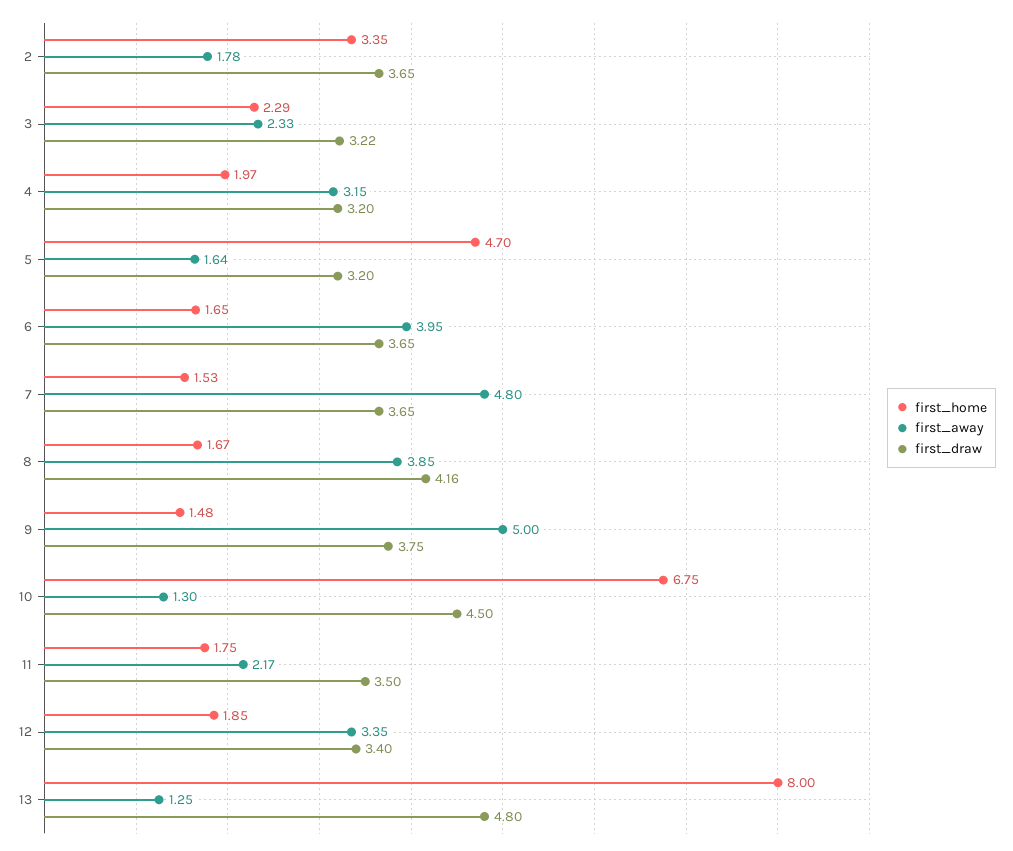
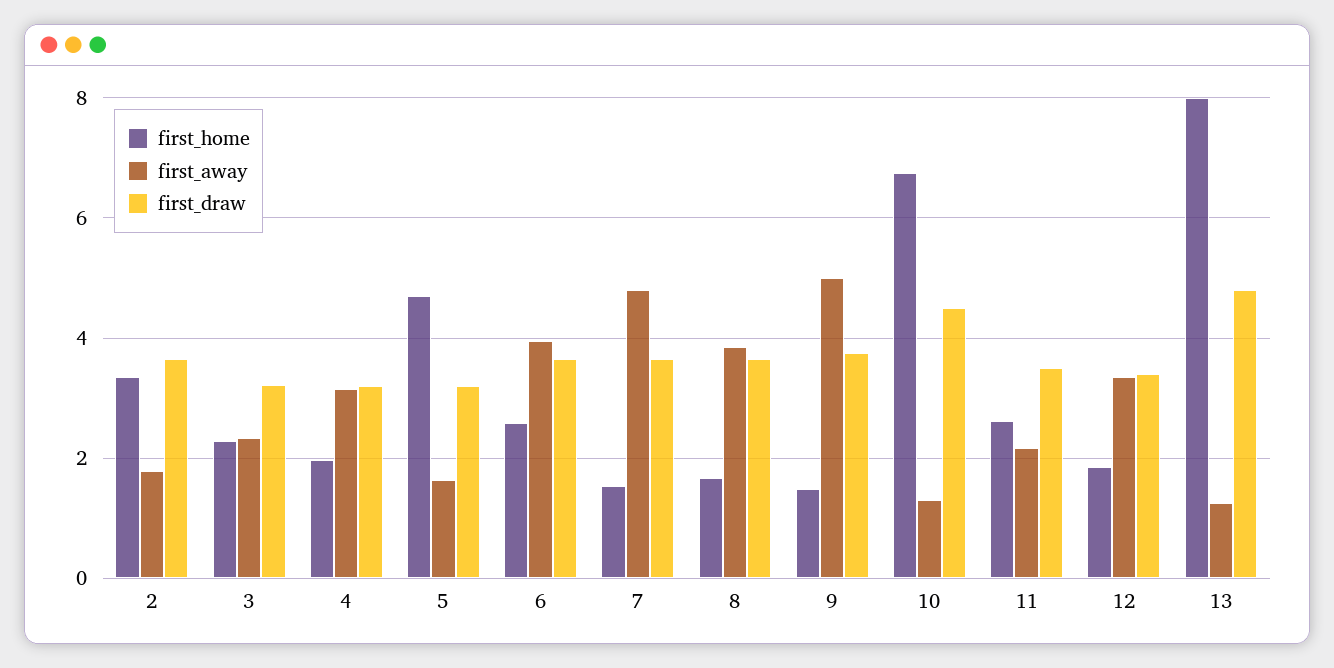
first_home, 6: 1.65 -> 2.6
first_draw, 8: 4.16 -> 3.6
first_home, 11: 1.75 -> 2.6

